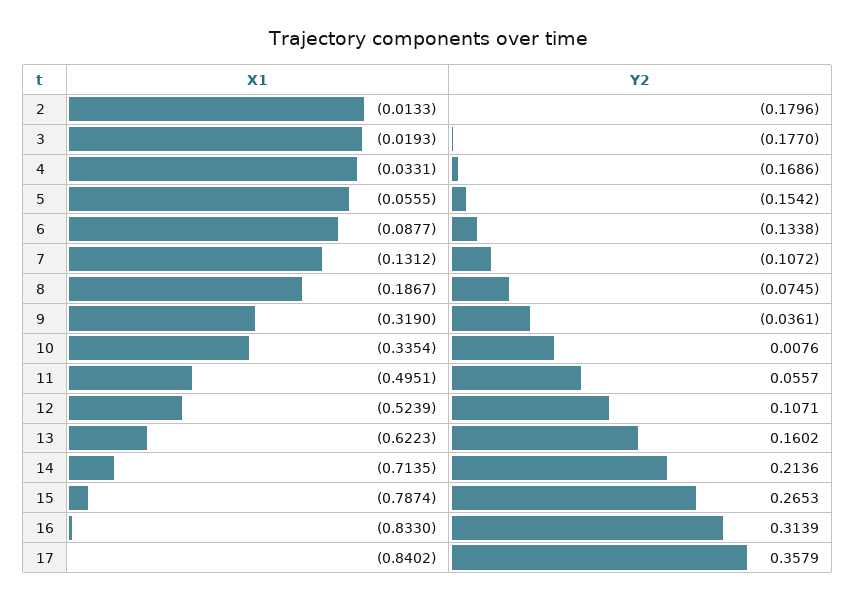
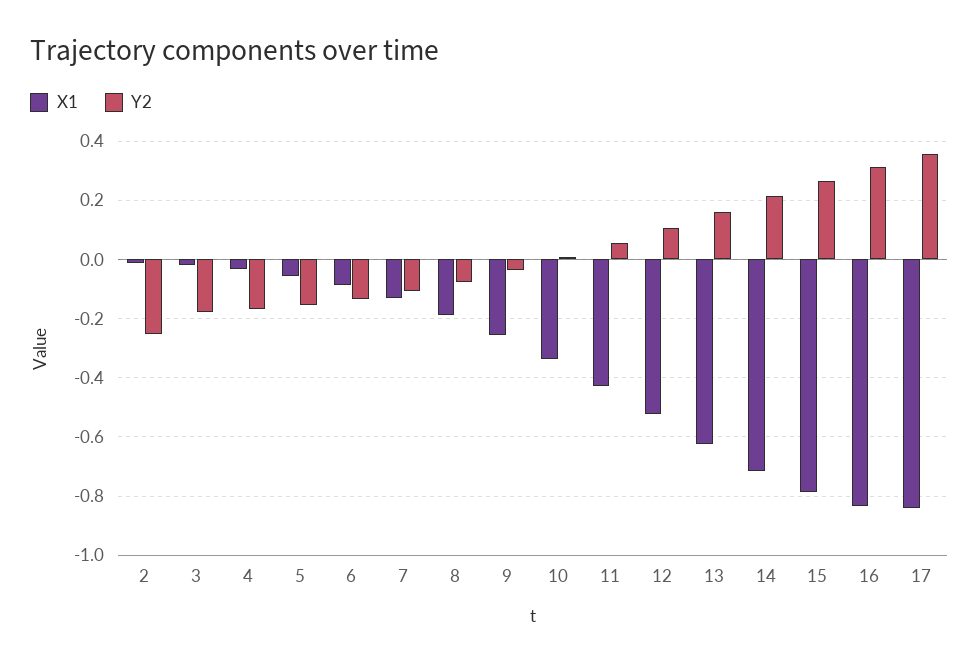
Y2, 2: -0.1796 -> -0.25
X1, 9: -0.319 -> -0.25
X1, 11: -0.4951 -> -0.425

